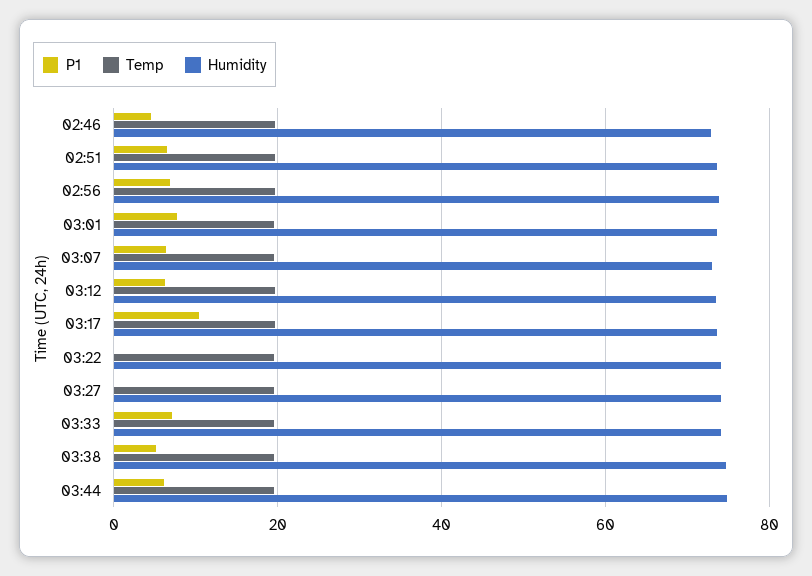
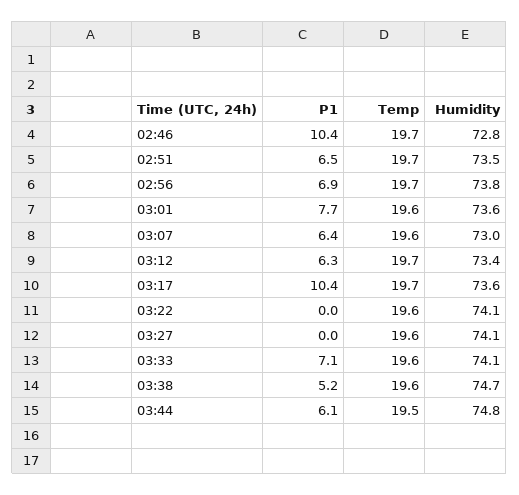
P1, 02:46: 4 -> 10.4

